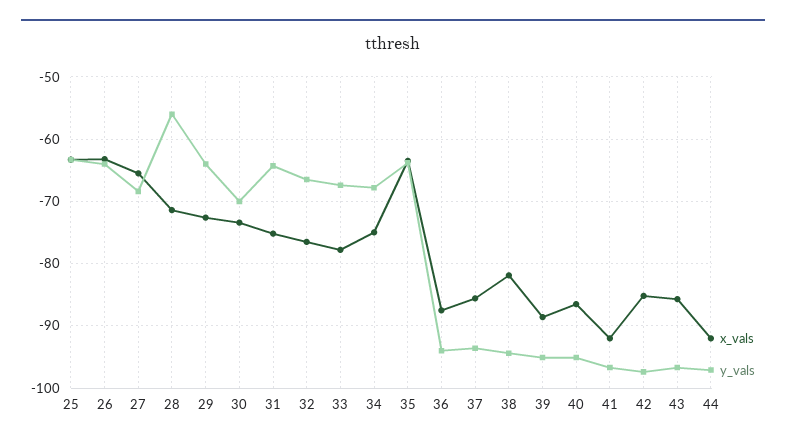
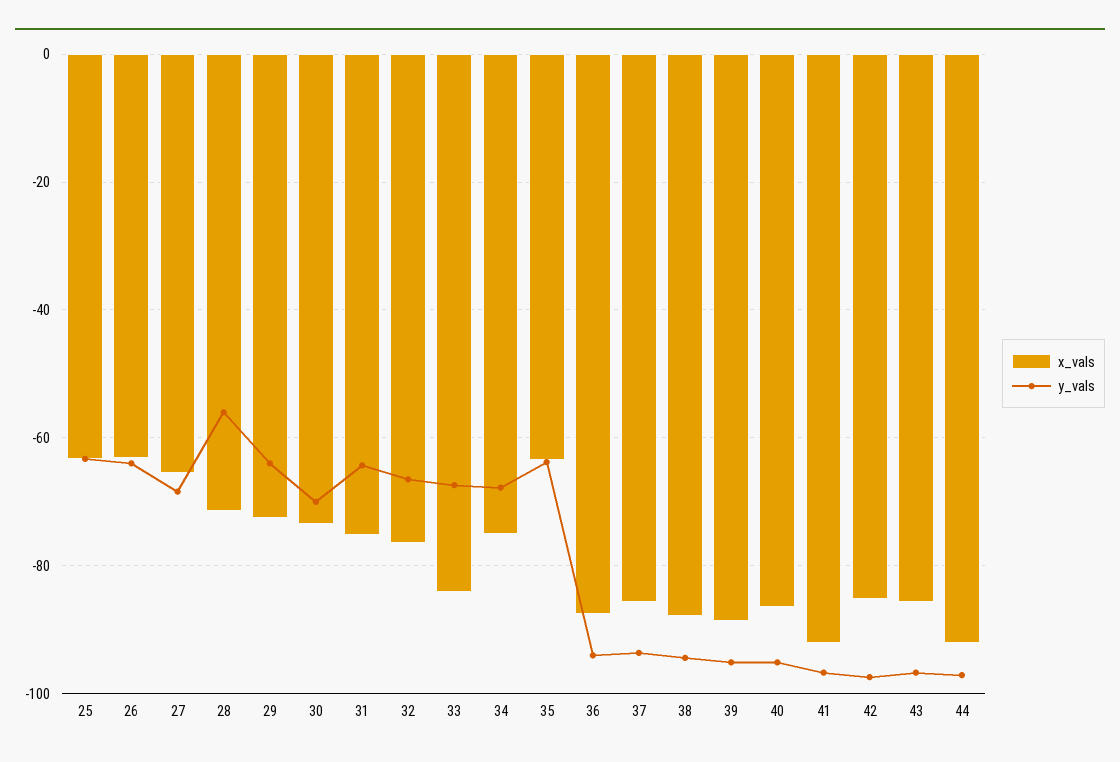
x_vals, 33: -78 -> -84
x_vals, 38: -82 -> -88

